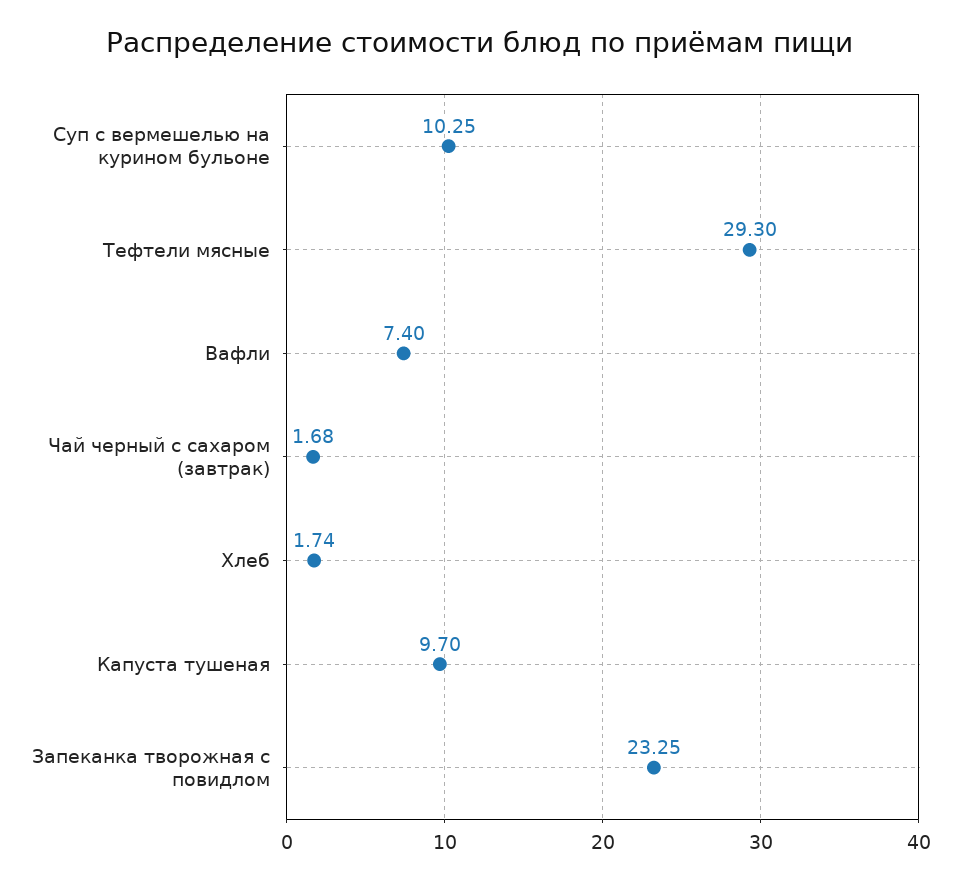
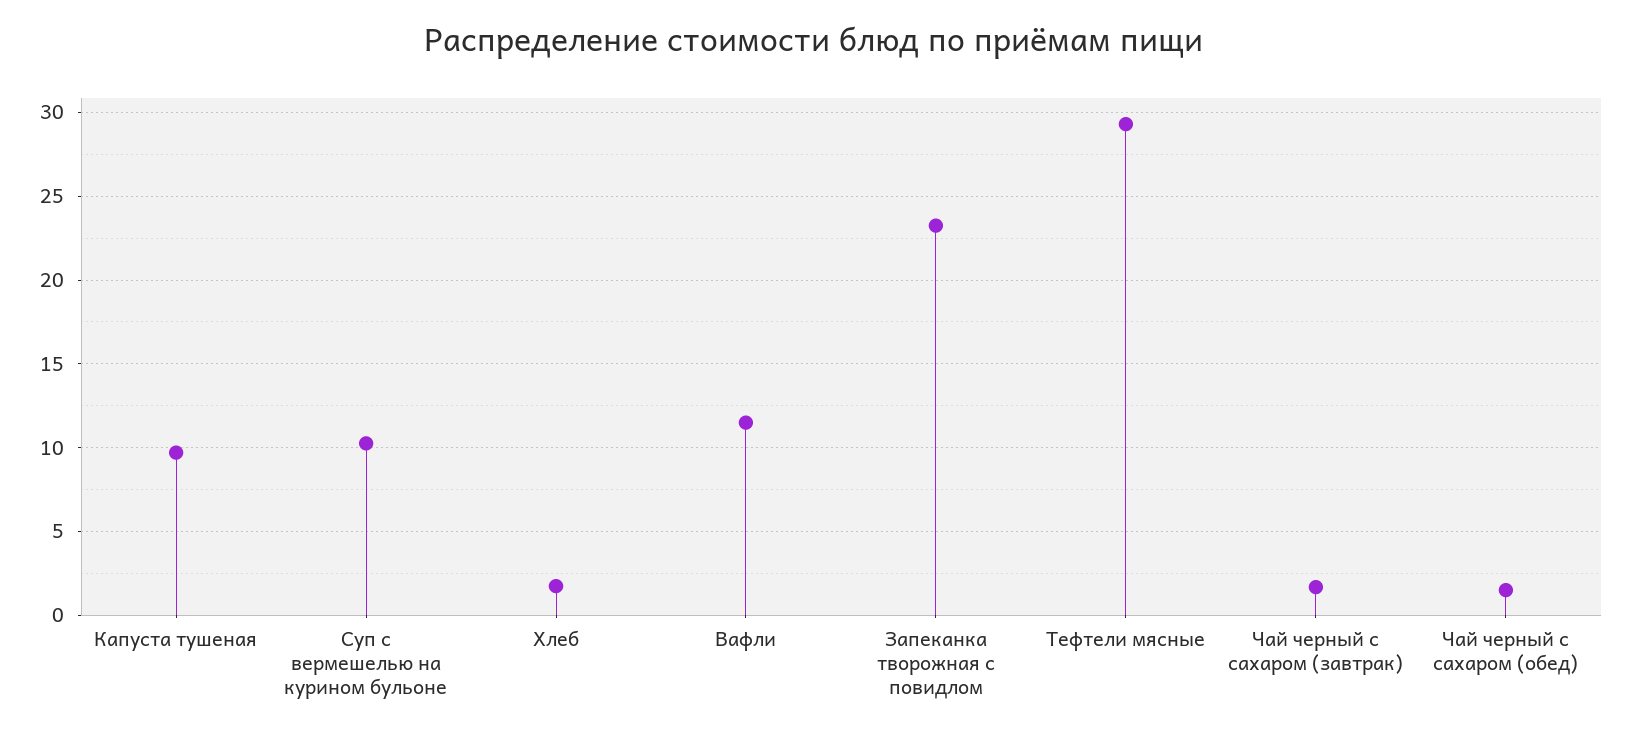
Вафли: 7.4 -> 11.5
Чай черный с сахаром (обед): none -> 1.5

